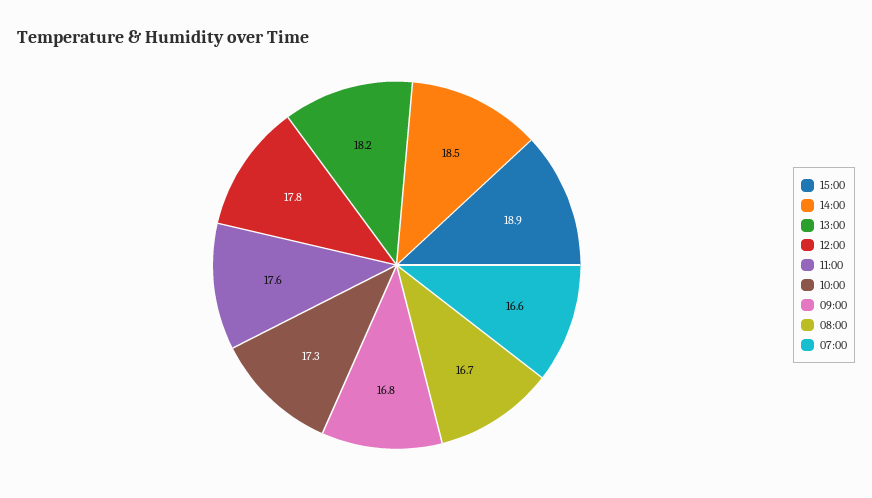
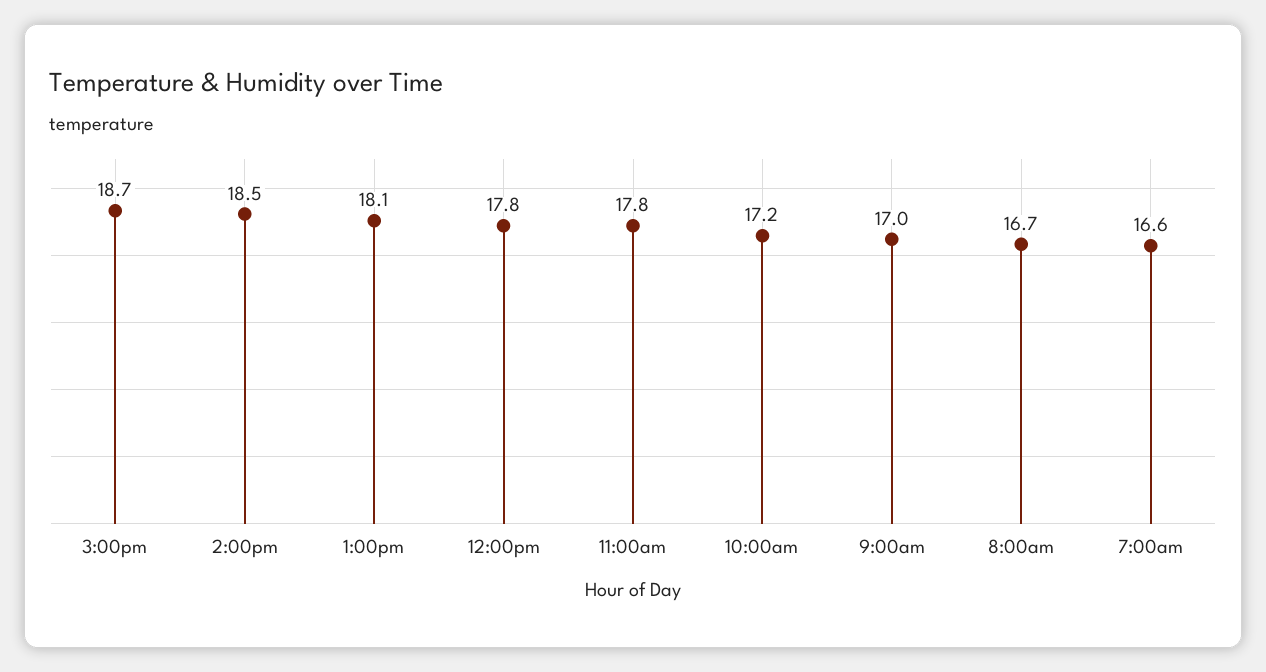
15:00: 18.9 -> 18.7
13:00: 18.2 -> 18.1
11:00: 17.6 -> 17.8
10:00: 17.3 -> 17.2
09:00: 16.8 -> 17

